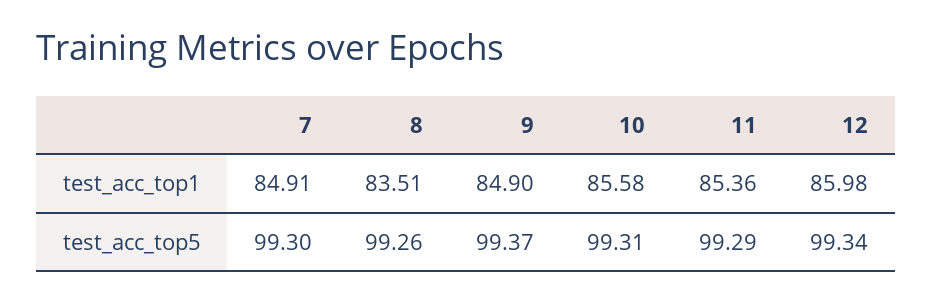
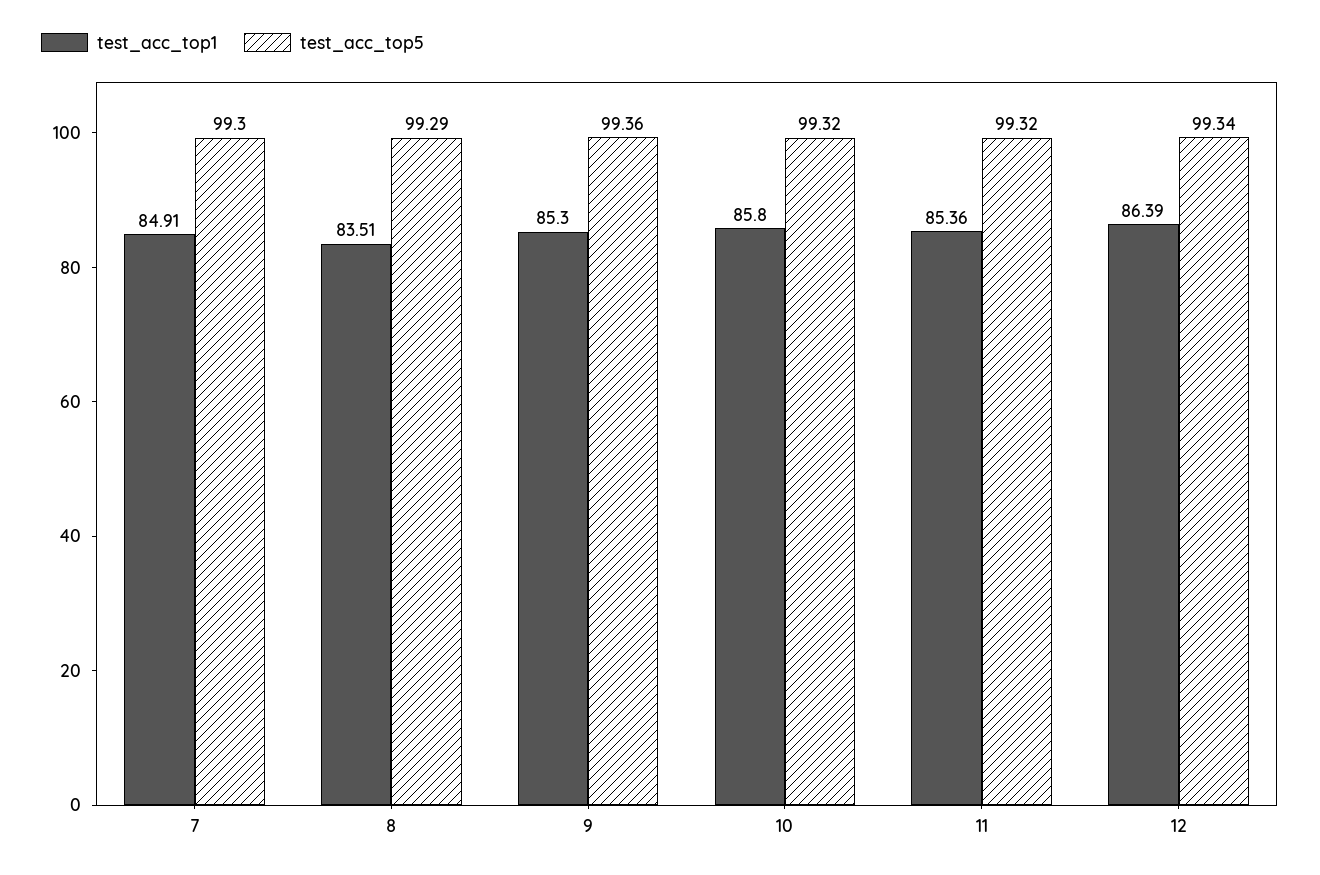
test_acc_top1, 9: 84.9 -> 85.3
test_acc_top1, 10: 85.58 -> 85.8
test_acc_top1, 12: 85.98 -> 86.39
test_acc_top5, 8: 99.26 -> 99.29
test_acc_top5, 9: 99.37 -> 99.36
test_acc_top5, 10: 99.31 -> 99.32
test_acc_top5, 11: 99.29 -> 99.32

